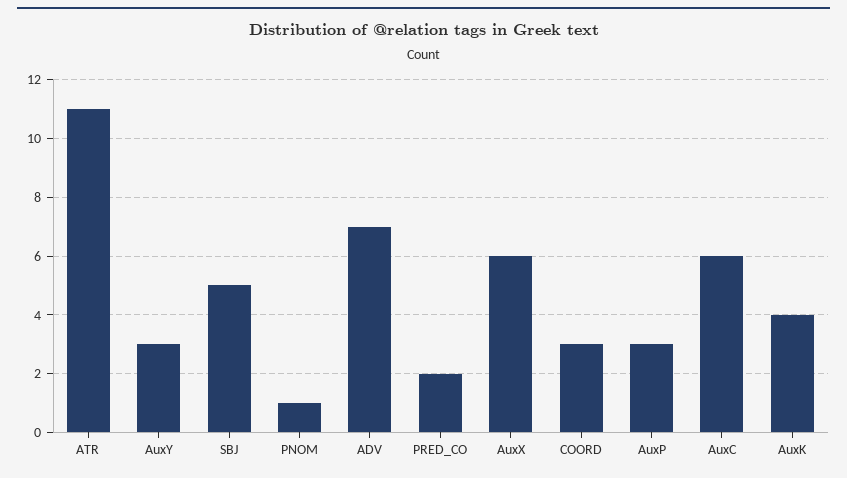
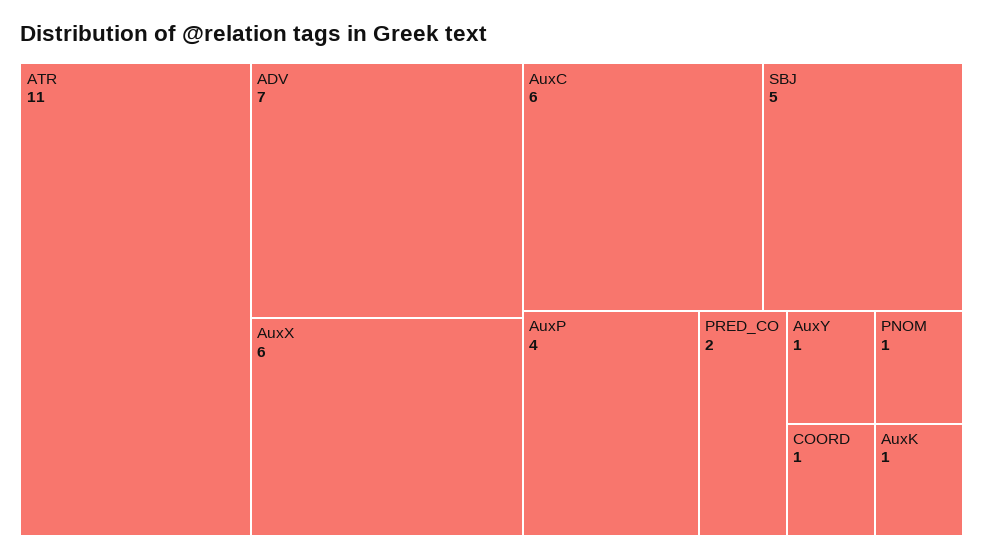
AuxY: 3 -> 1
COORD: 3 -> 1
AuxP: 3 -> 4
AuxK: 4 -> 1

